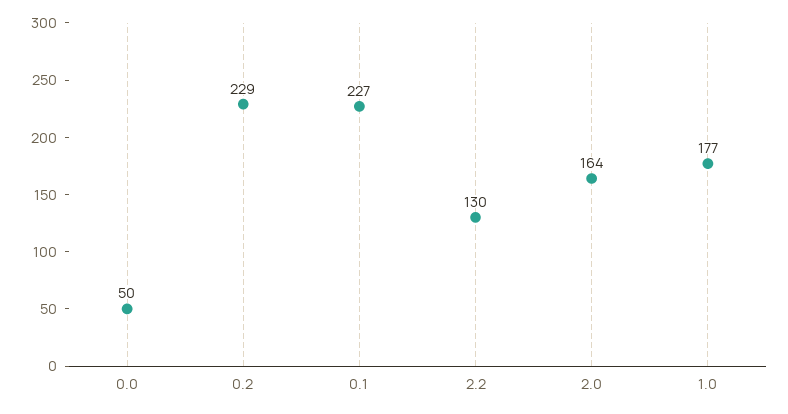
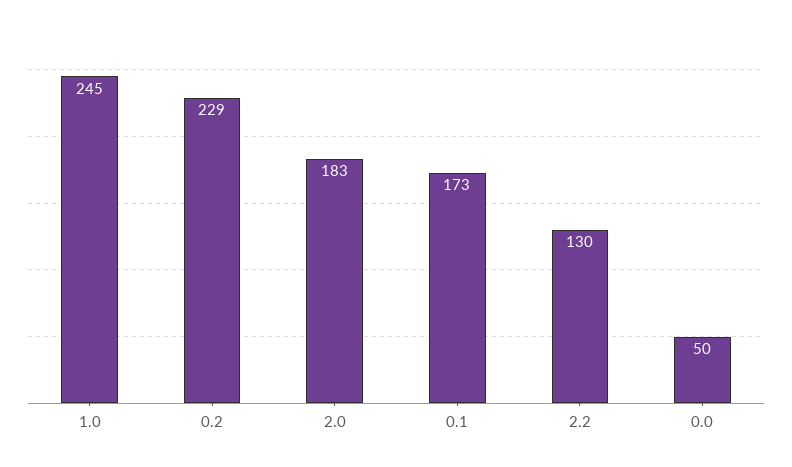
0.1: 227 -> 173
2.0: 164 -> 183
1.0: 177 -> 245

